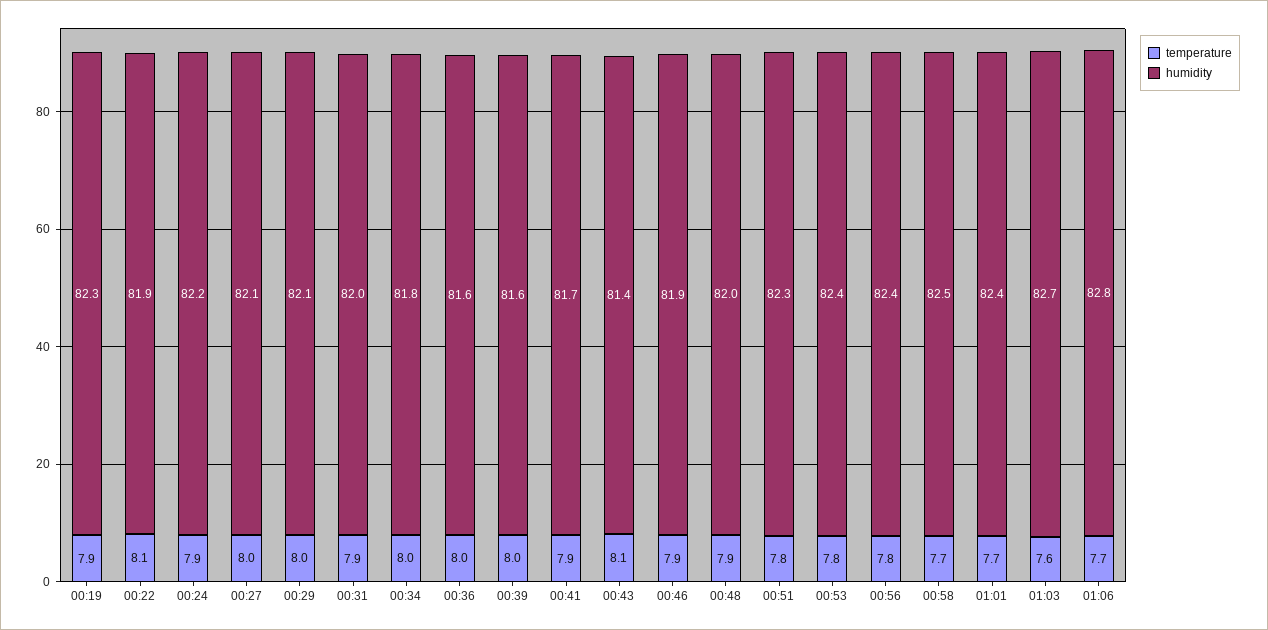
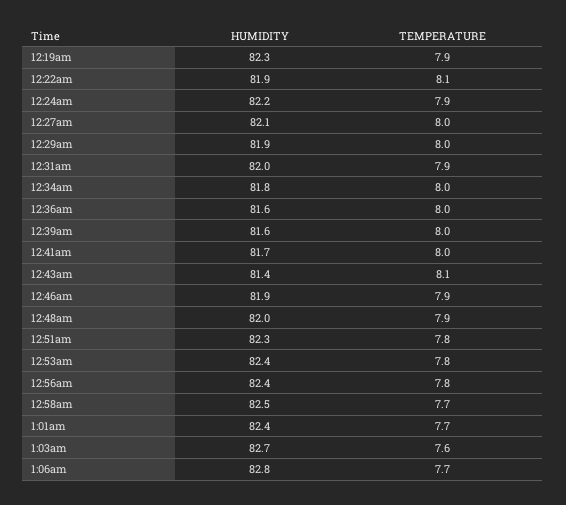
humidity, 00:29: 82.1 -> 81.9
temperature, 00:41: 7.9 -> 8

